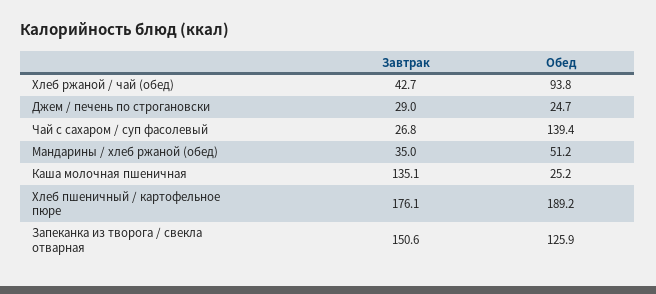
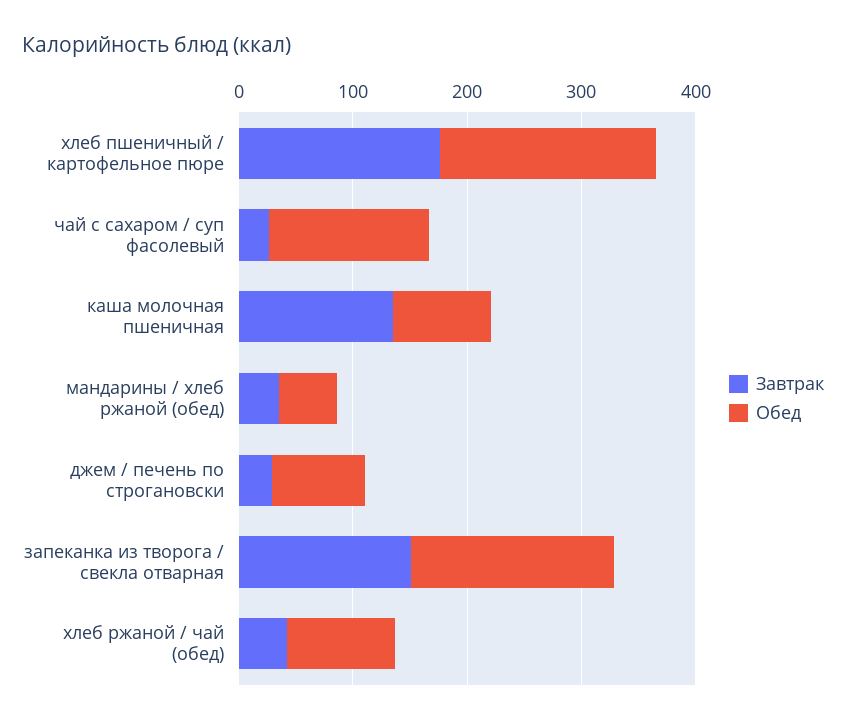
Обед, Джем / печень по строгановски: 24.7 -> 80
Обед, Каша молочная пшеничная: 25.2 -> 80
Обед, Запеканка из творога / свекла отварная: 125.9 -> 180

